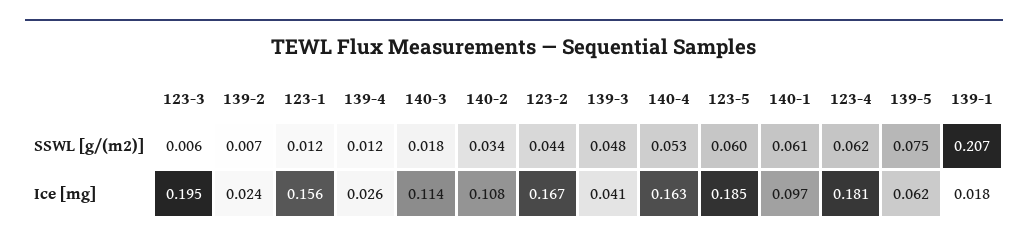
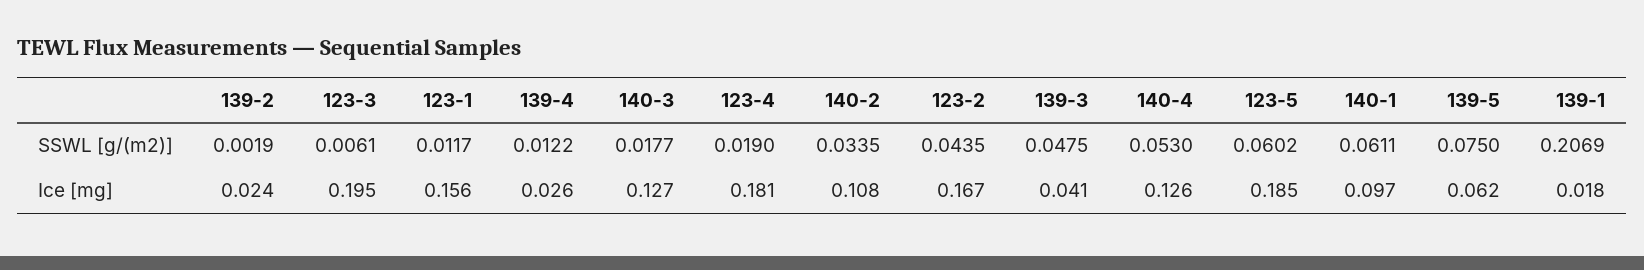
139-2, SSWL [g/(m2)]: 0.007 -> 0.0019
123-4, SSWL [g/(m2)]: 0.062 -> 0.019
140-3, Ice [mg]: 0.114 -> 0.127
140-4, Ice [mg]: 0.163 -> 0.126

